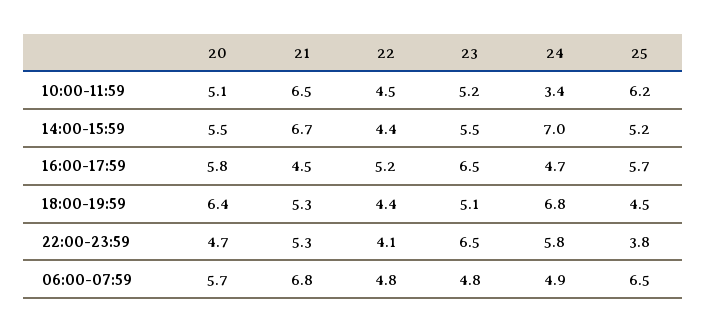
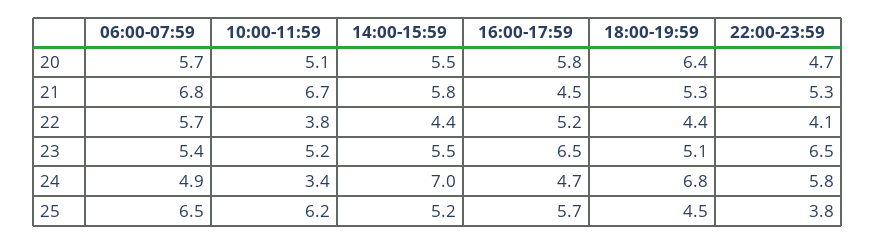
21, 10:00-11:59: 6.5 -> 6.7
22, 10:00-11:59: 4.5 -> 3.8
21, 14:00-15:59: 6.7 -> 5.8
22, 06:00-07:59: 4.8 -> 5.7
23, 06:00-07:59: 4.8 -> 5.4

